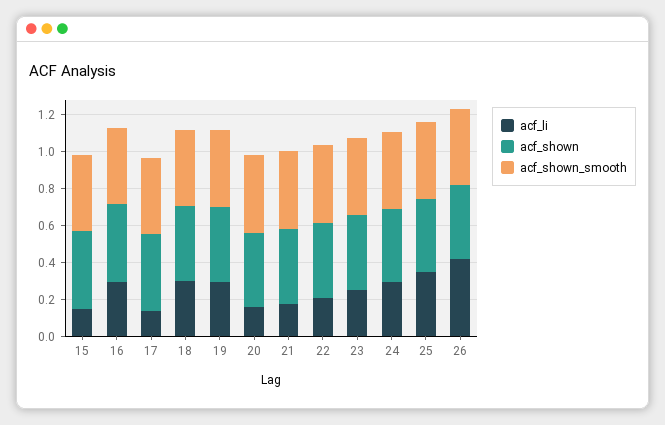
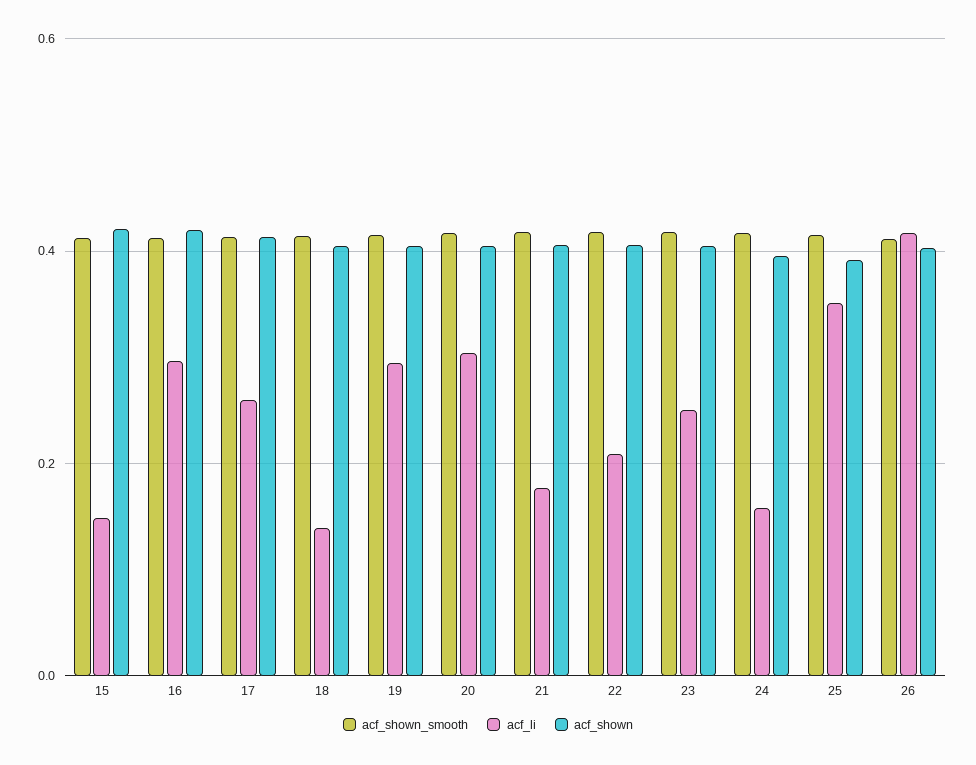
acf_li, 17: 0.15 -> 0.26
acf_li, 18: 0.3 -> 0.14
acf_li, 20: 0.15 -> 0.3
acf_li, 24: 0.3 -> 0.16

